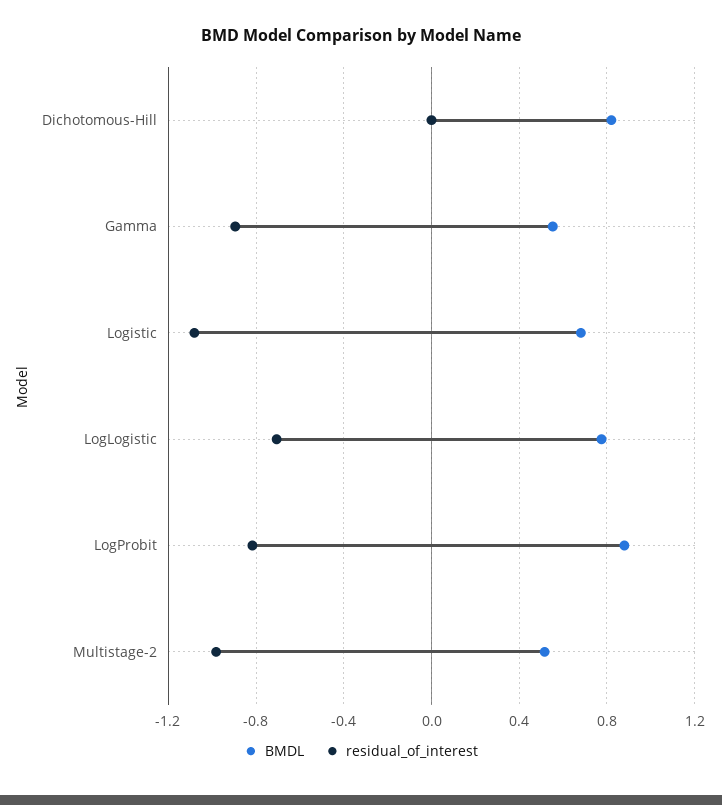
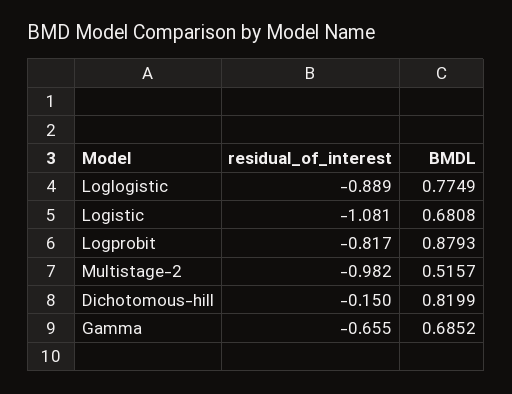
residual_of_interest, Dichotomous-Hill: 0 -> -0.15
BMDL, Gamma: 0.55 -> 0.6852
residual_of_interest, Gamma: -0.9 -> -0.655
residual_of_interest, LogLogistic: -0.7 -> -0.889

